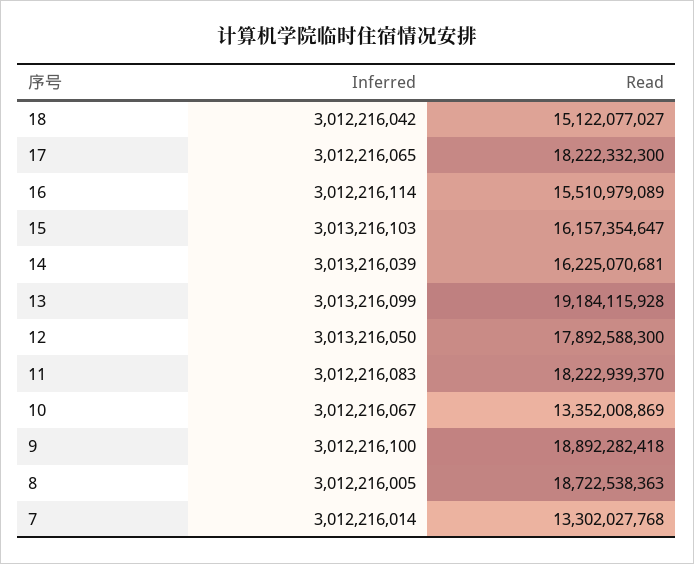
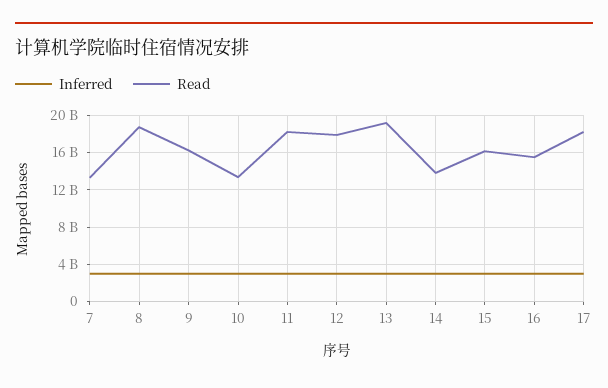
Inferred, 18: 3012216042 -> none
Read, 18: 15122077027 -> none
Read, 14: 16225070681 -> 14000000000
Read, 9: 18892282418 -> 16000000000

